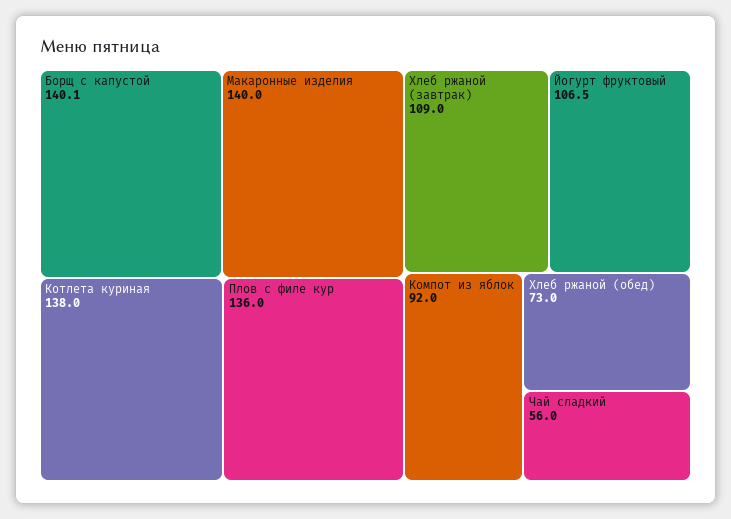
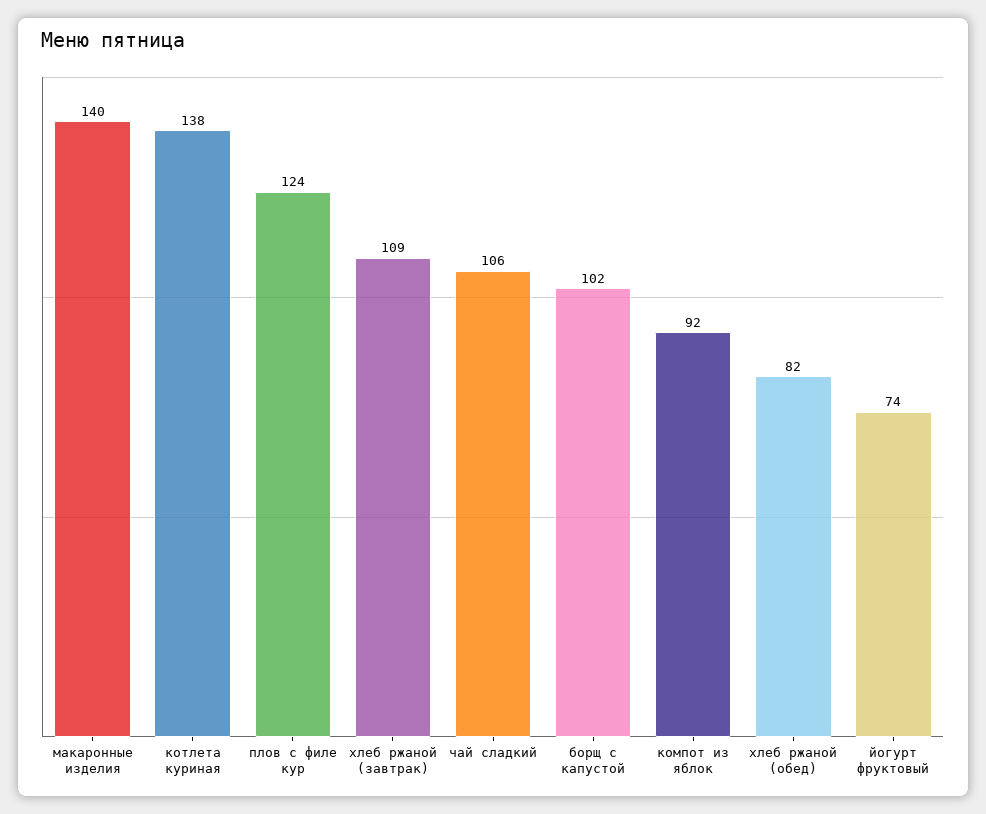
Борщ с капустой: 140.1 -> 102
Плов с филе кур: 136 -> 124
Йогурт фруктовый: 106.5 -> 74
Хлеб ржаной (обед): 73 -> 82
Чай сладкий: 56 -> 106

